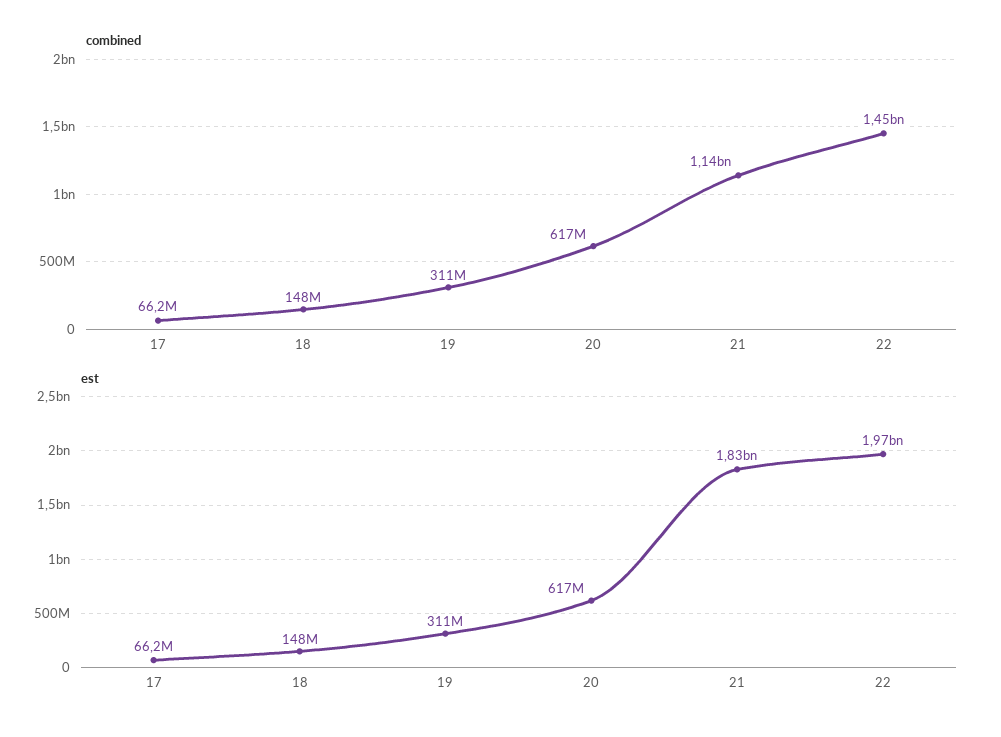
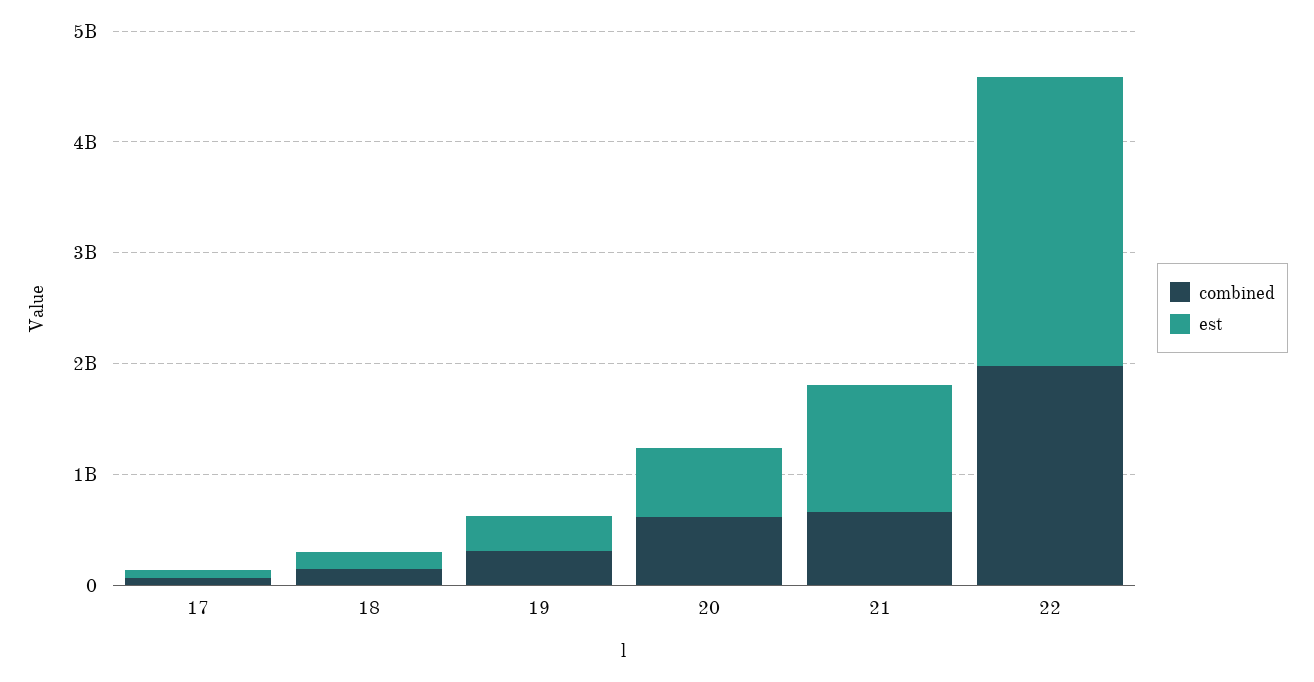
combined, 21: 1140000000 -> 600000000
combined, 22: 1450000000 -> 2000000000
est, 21: 1830000000 -> 1200000000
est, 22: 1970000000 -> 2600000000

